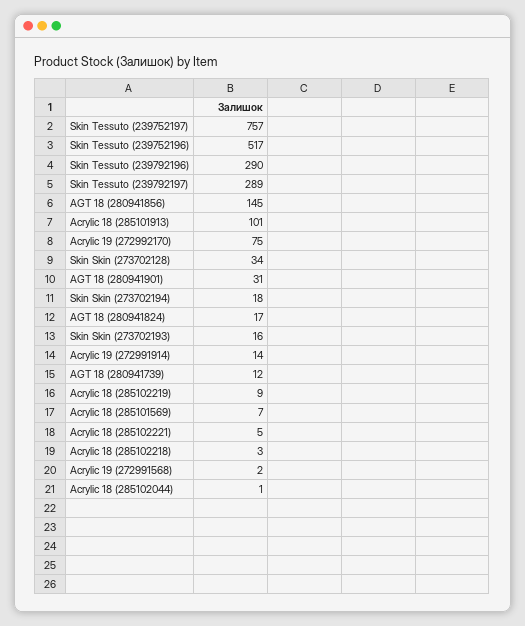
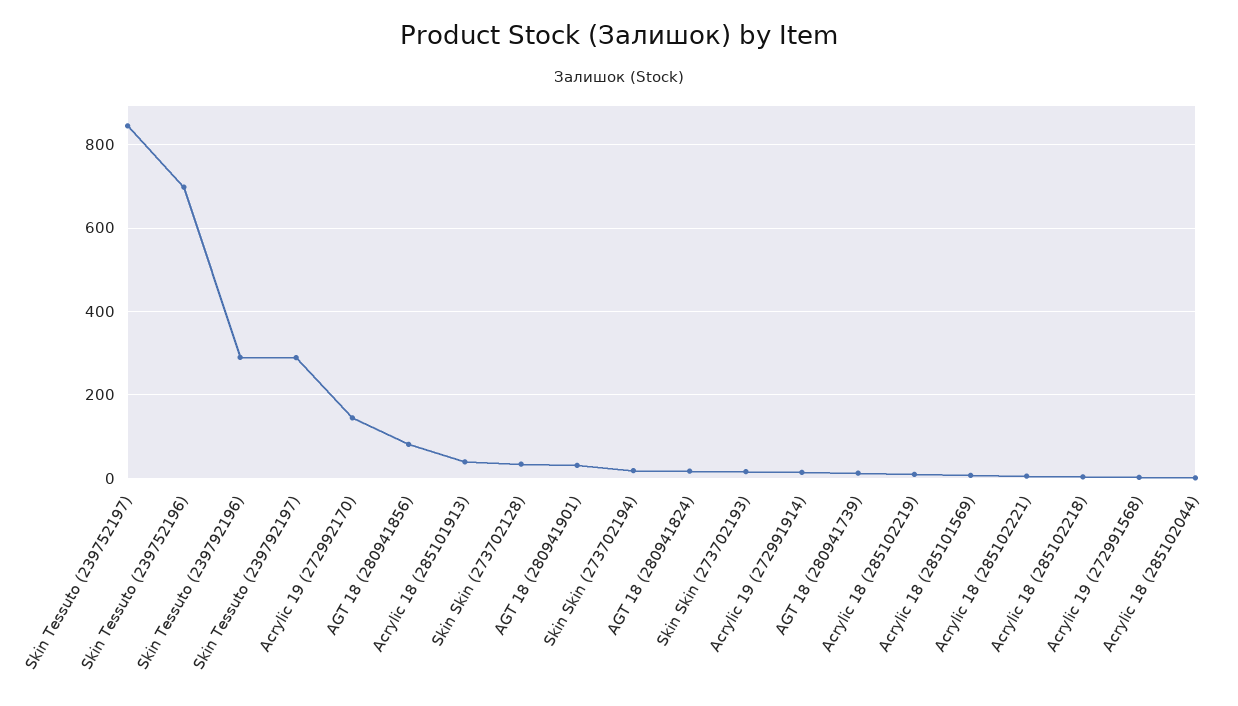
Skin Tessuto (239752197): 757 -> 840
Skin Tessuto (239752196): 517 -> 700
AGT 18 (280941856): 145 -> 80
Acrylic 18 (285101913): 101 -> 40
Acrylic 19 (272992170): 75 -> 140

